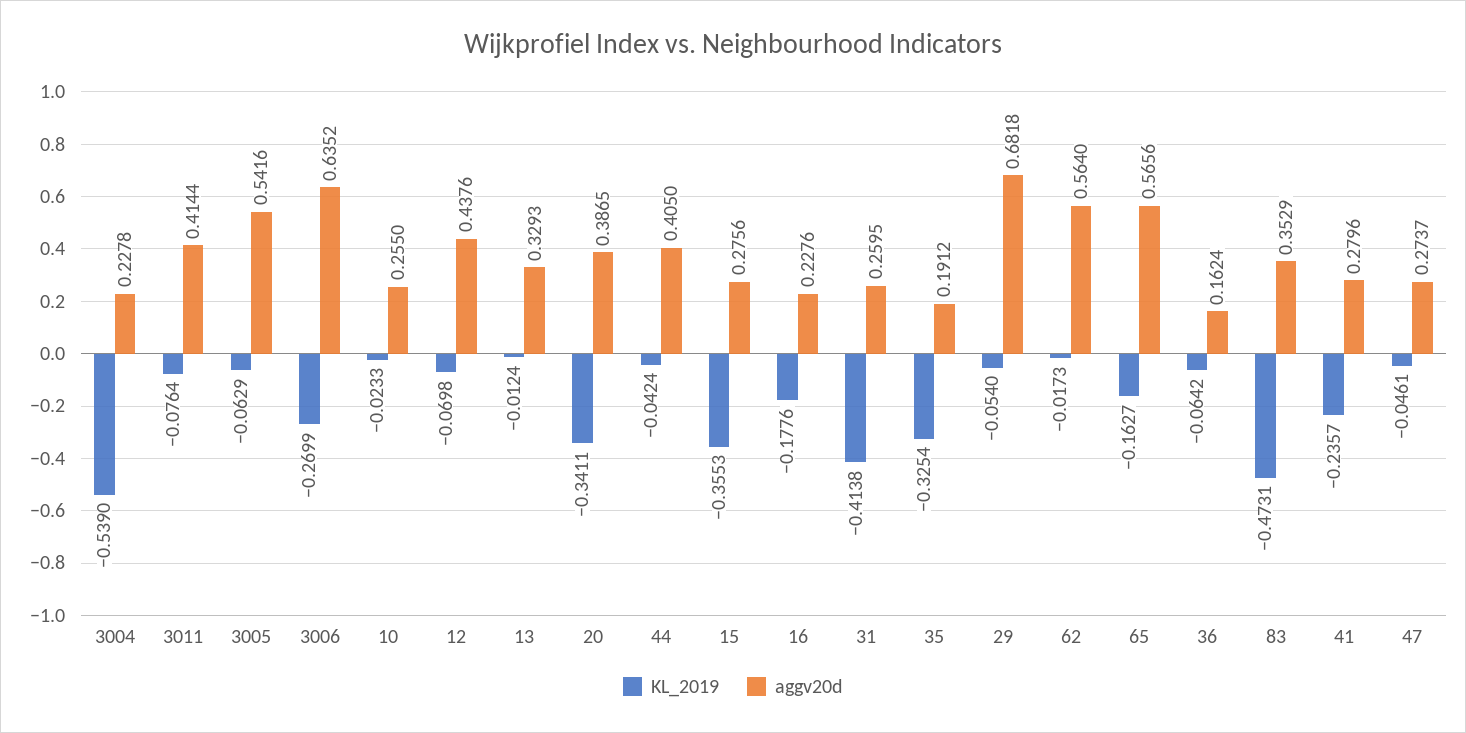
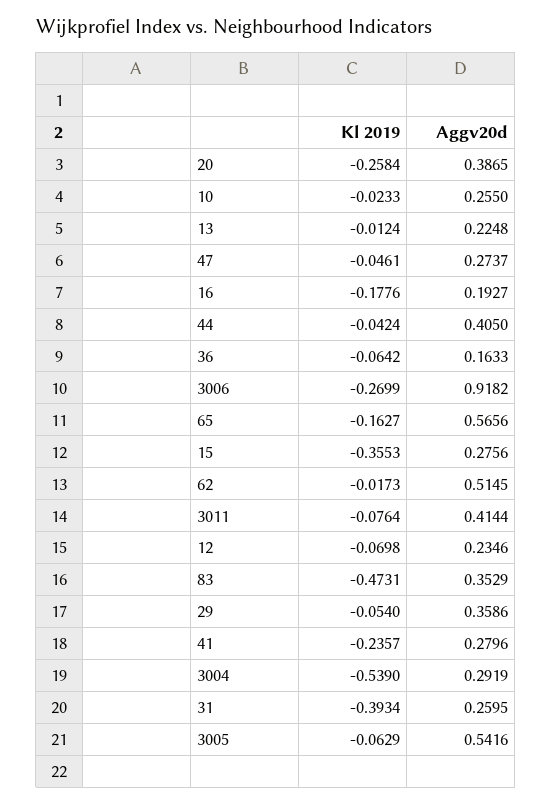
aggv20d, 3004: 0.2278 -> 0.2919
aggv20d, 3006: 0.6352 -> 0.9182
aggv20d, 12: 0.4376 -> 0.2346
aggv20d, 13: 0.3293 -> 0.2248
KL_2019, 20: -0.3411 -> -0.2584
aggv20d, 16: 0.2276 -> 0.1927
KL_2019, 31: -0.4138 -> -0.3934
KL_2019, 35: -0.3254 -> none
aggv20d, 35: 0.1912 -> none
aggv20d, 29: 0.6818 -> 0.3586
aggv20d, 62: 0.564 -> 0.5145
aggv20d, 36: 0.1624 -> 0.1633

